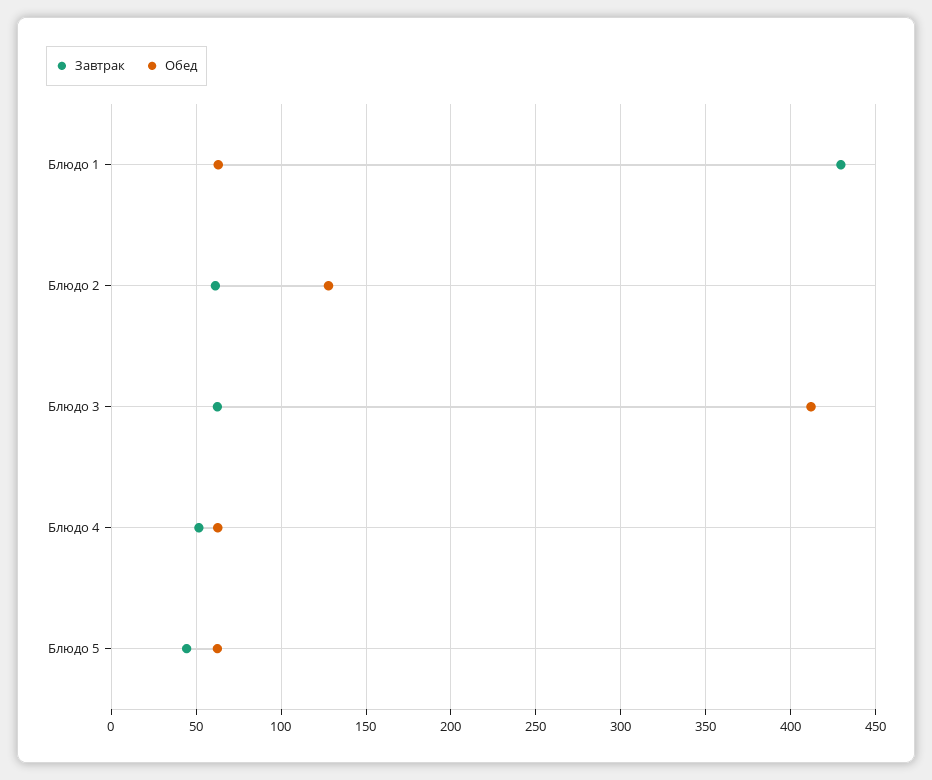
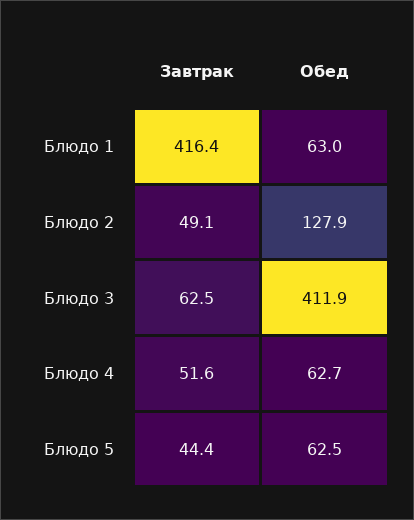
Завтрак, Блюдо 1: 430 -> 416.4
Завтрак, Блюдо 2: 60 -> 49.1

